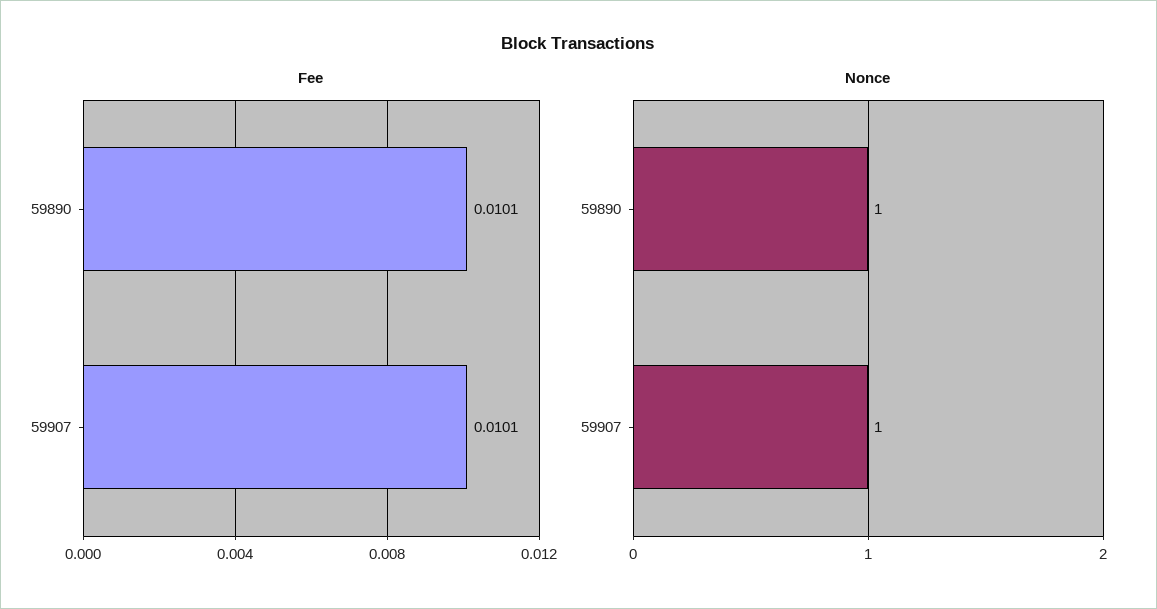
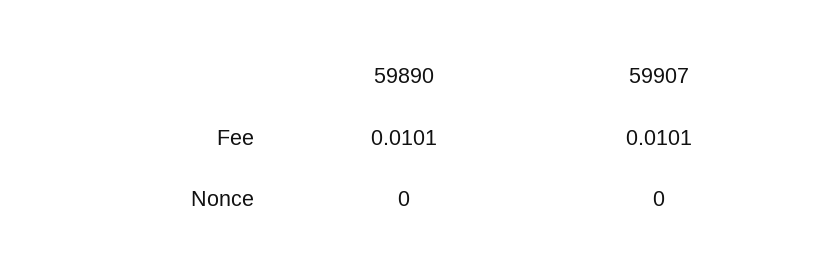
Nonce, 59890: 1 -> 0
Nonce, 59907: 1 -> 0

